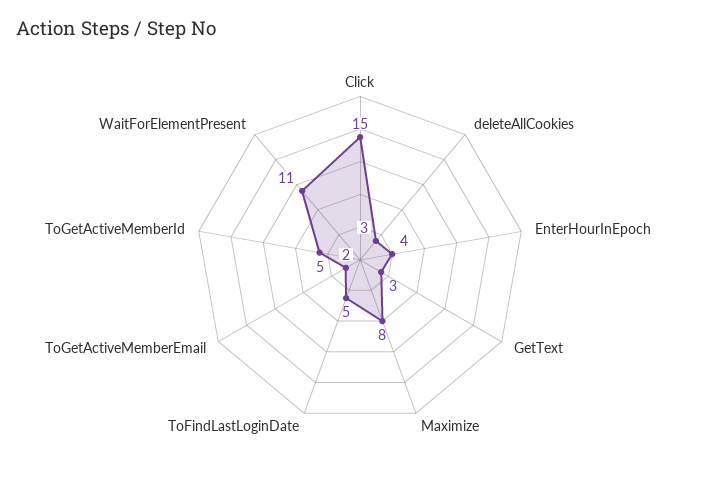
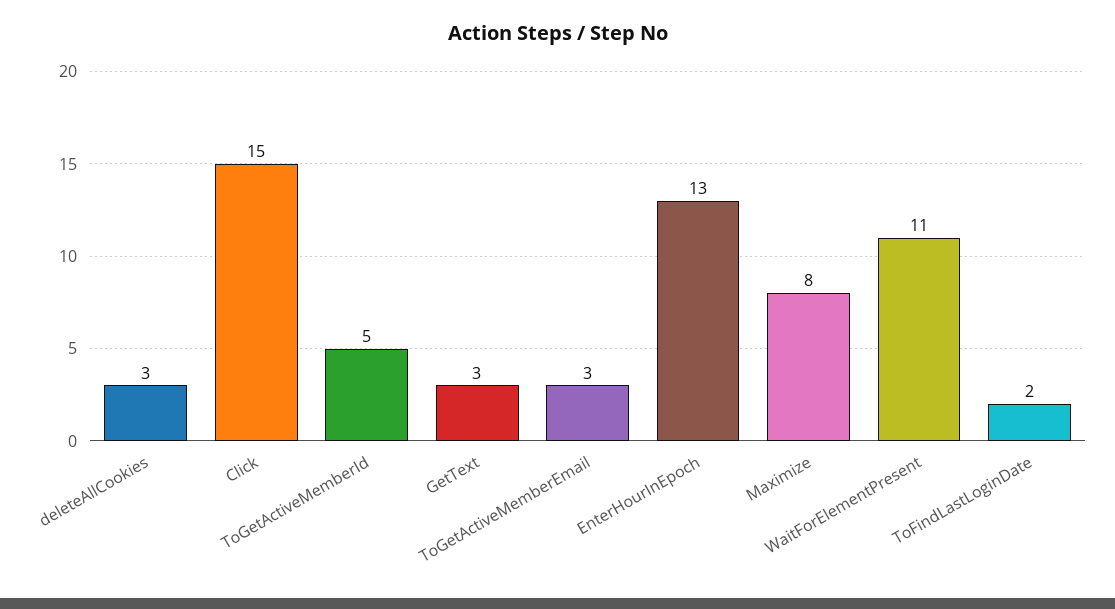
EnterHourInEpoch: 4 -> 13
ToFindLastLoginDate: 5 -> 2
ToGetActiveMemberEmail: 2 -> 3

